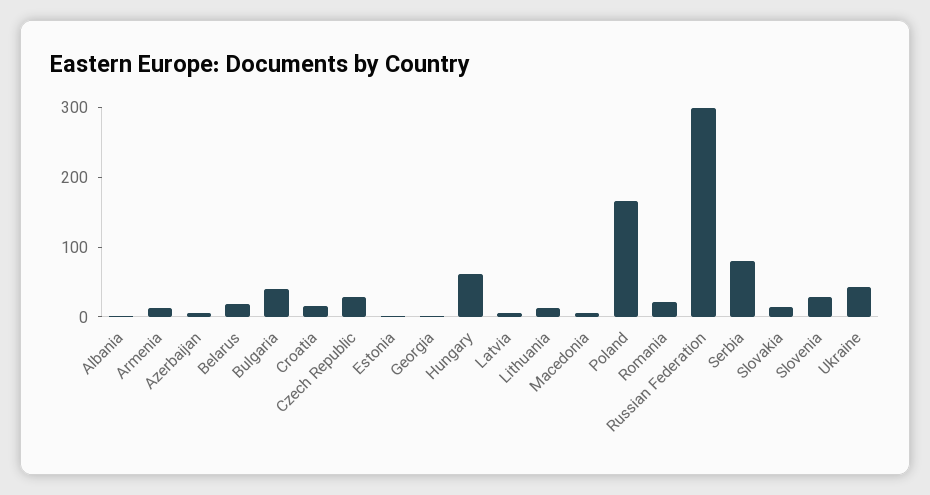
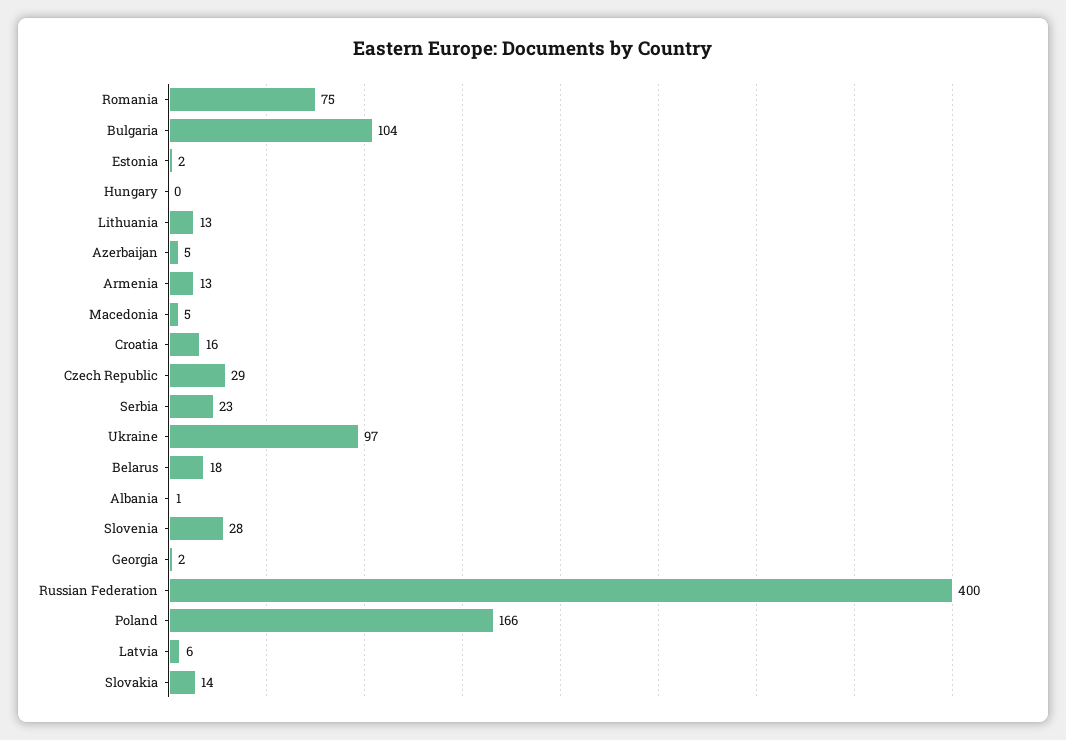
Bulgaria: 40 -> 104
Hungary: 60 -> 0
Romania: 20 -> 75
Russian Federation: 300 -> 400
Serbia: 80 -> 23
Ukraine: 40 -> 97

